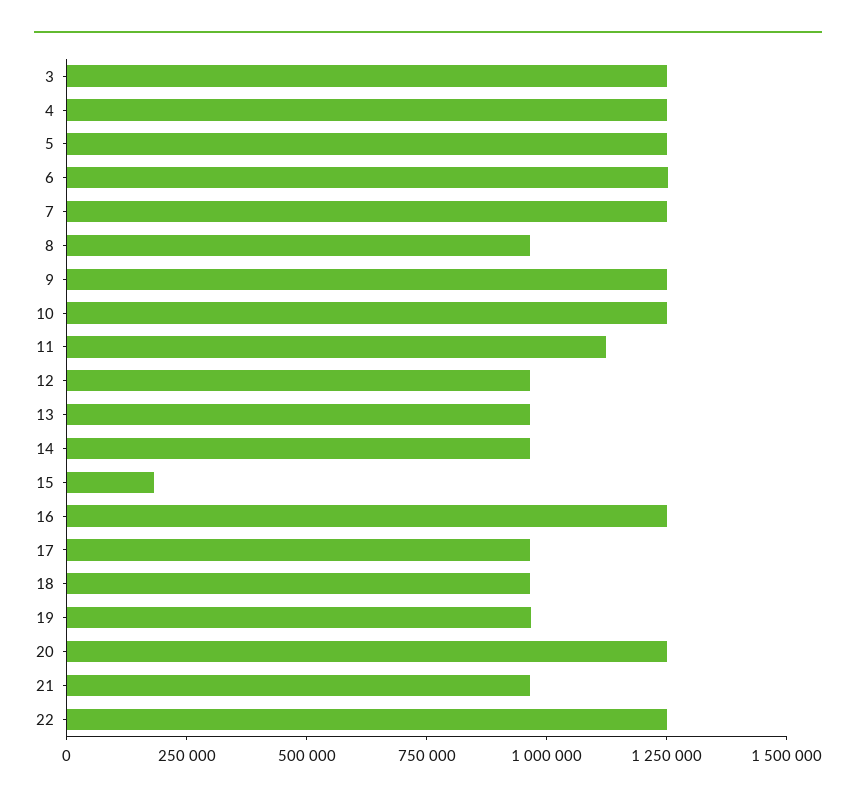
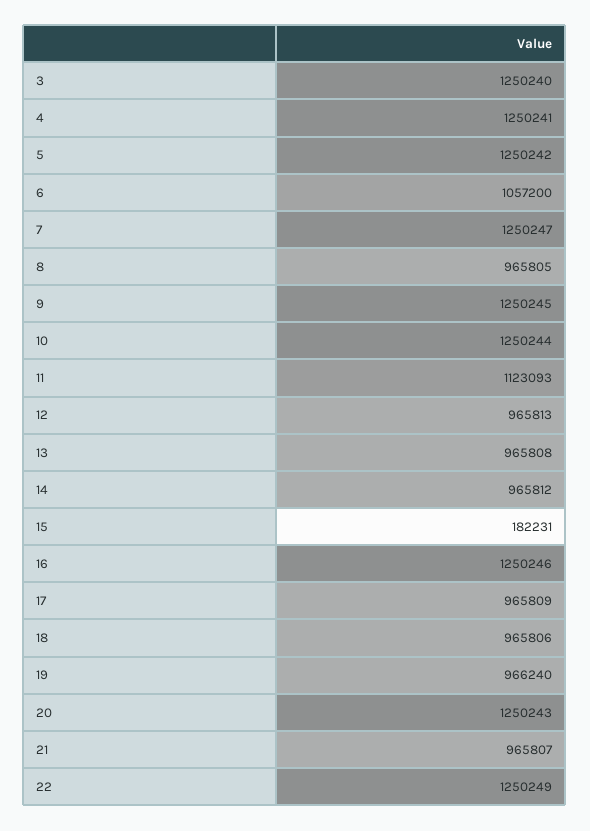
6: 1250000 -> 1057200

